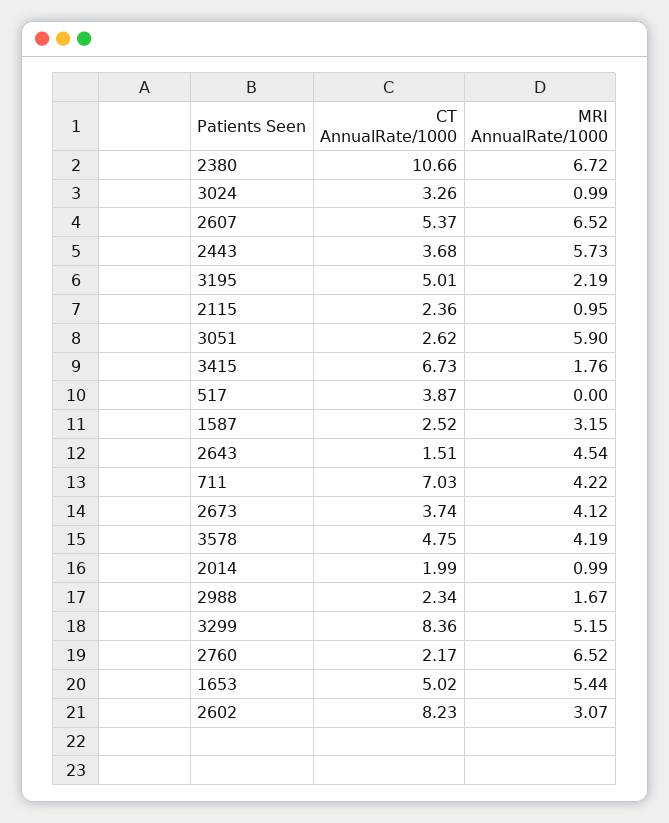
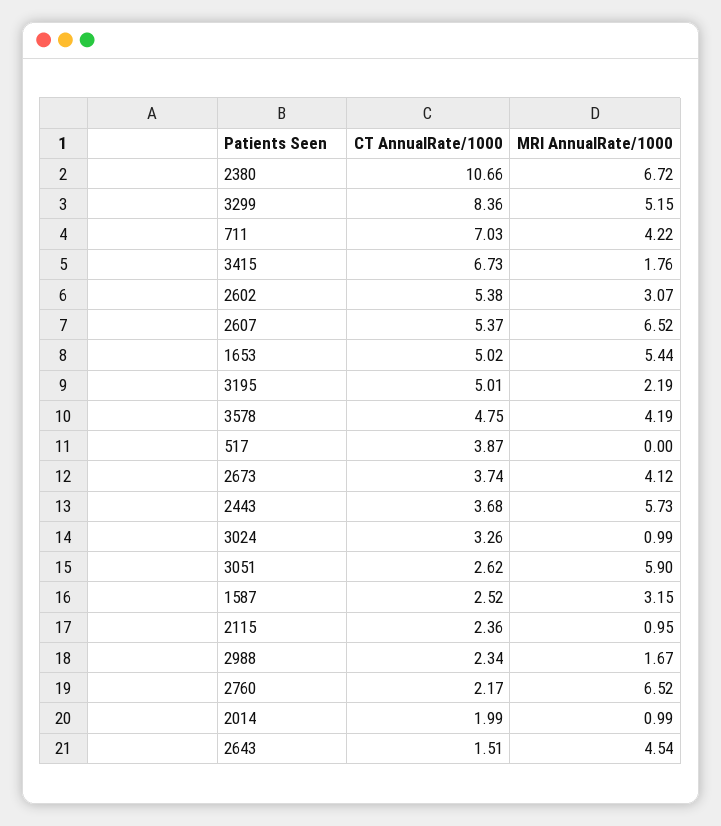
CT AnnualRate/1000, 2602: 8.23 -> 5.38

